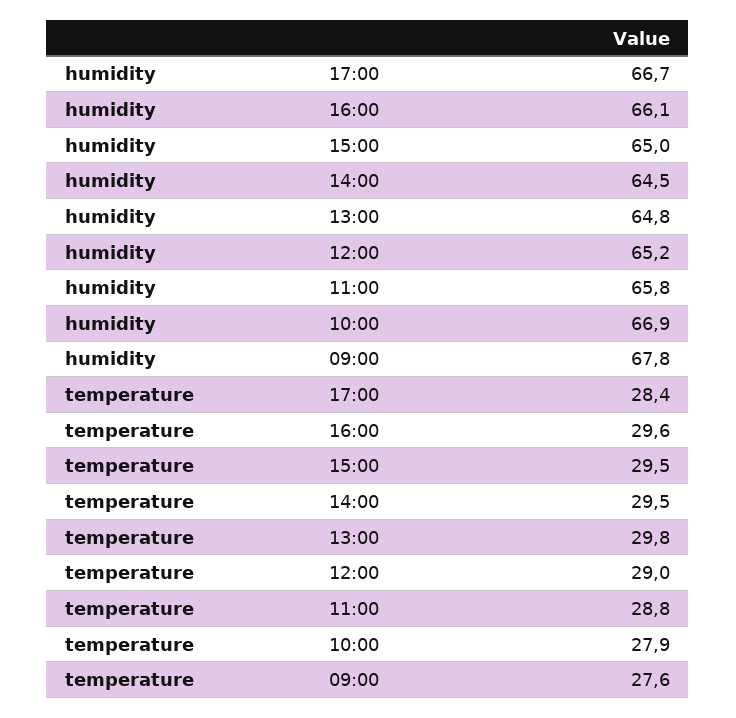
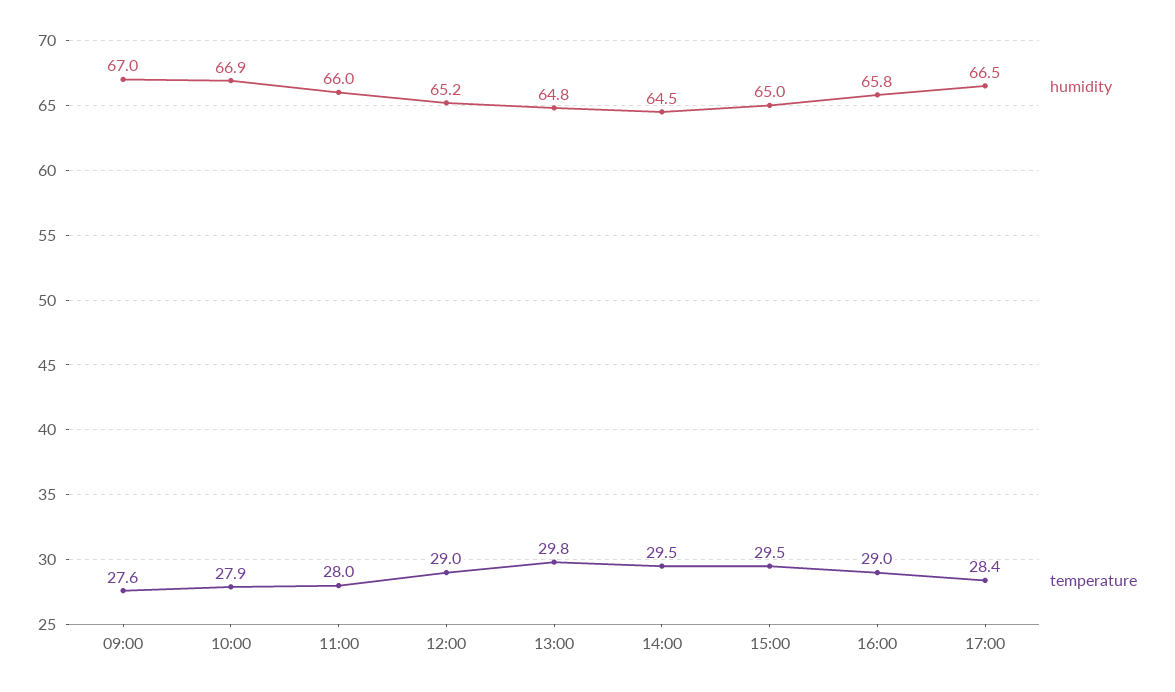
humidity, 17:00: 66.7 -> 66.5
humidity, 16:00: 66.1 -> 65.8
humidity, 11:00: 65.8 -> 66
humidity, 09:00: 67.8 -> 67
temperature, 16:00: 29.6 -> 29
temperature, 11:00: 28.8 -> 28

